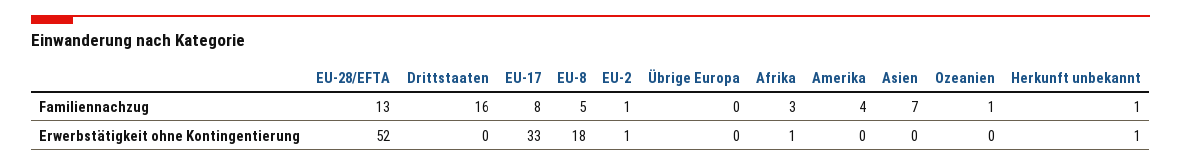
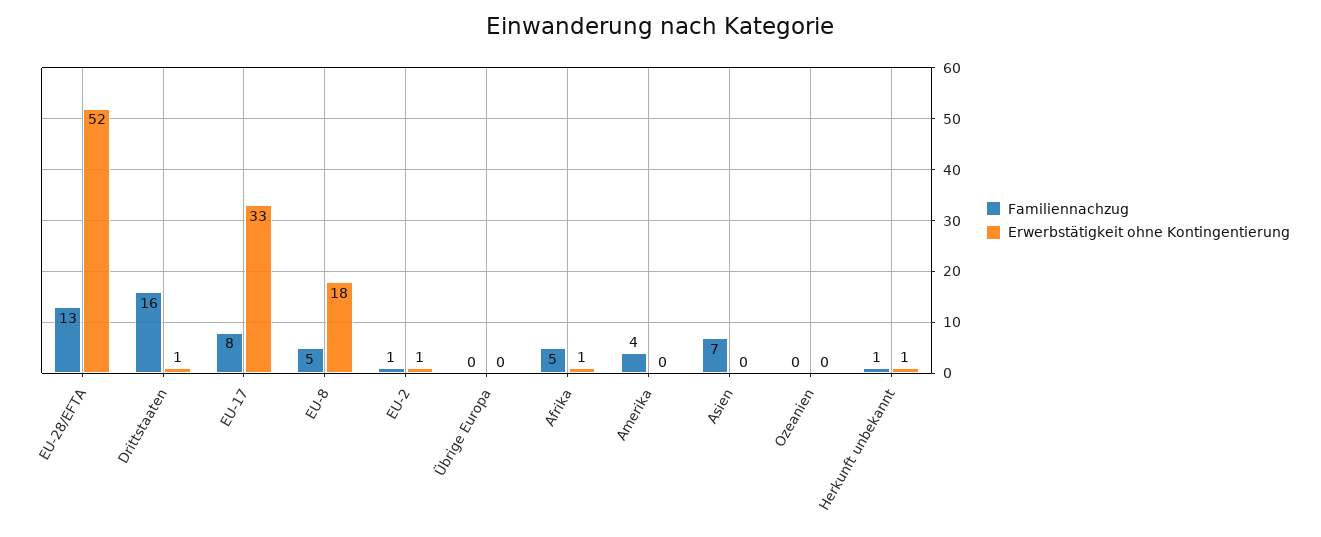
Familiennachzug, Afrika: 3 -> 5
Familiennachzug, Ozeanien: 1 -> 0
Erwerbstätigkeit ohne Kontingentierung, Drittstaaten: 0 -> 1

